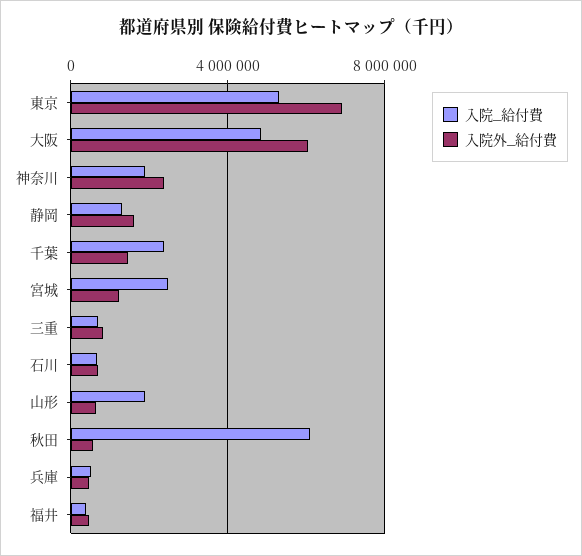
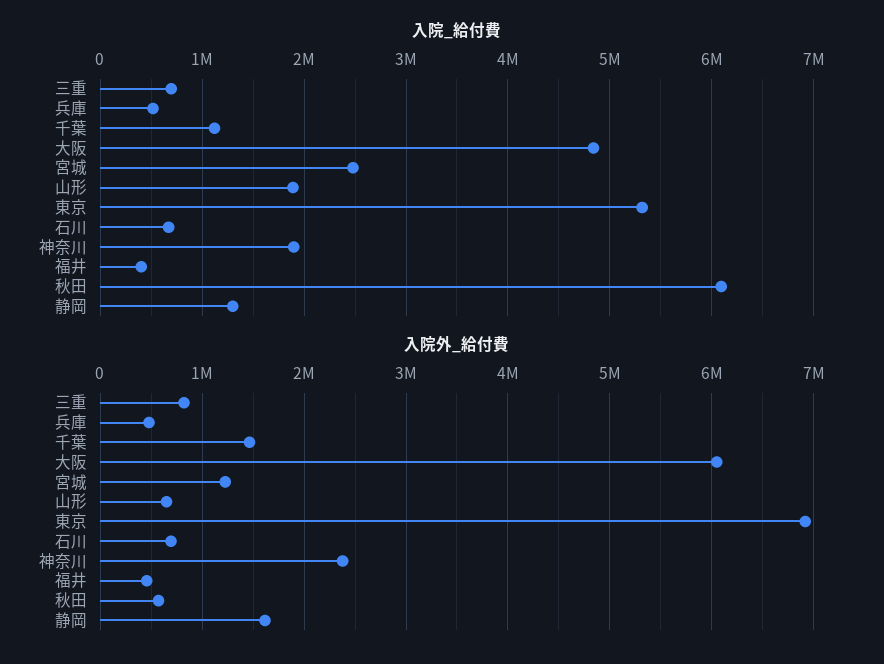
入院_給付費, 千葉: 2500000 -> 1100000

